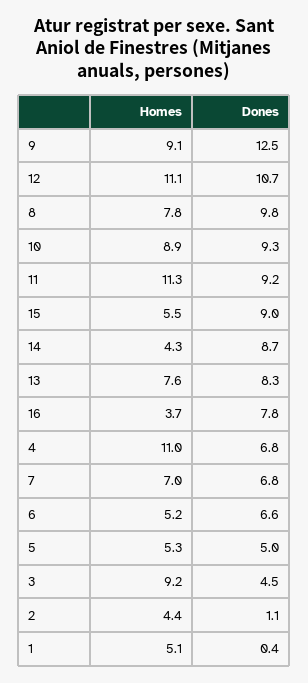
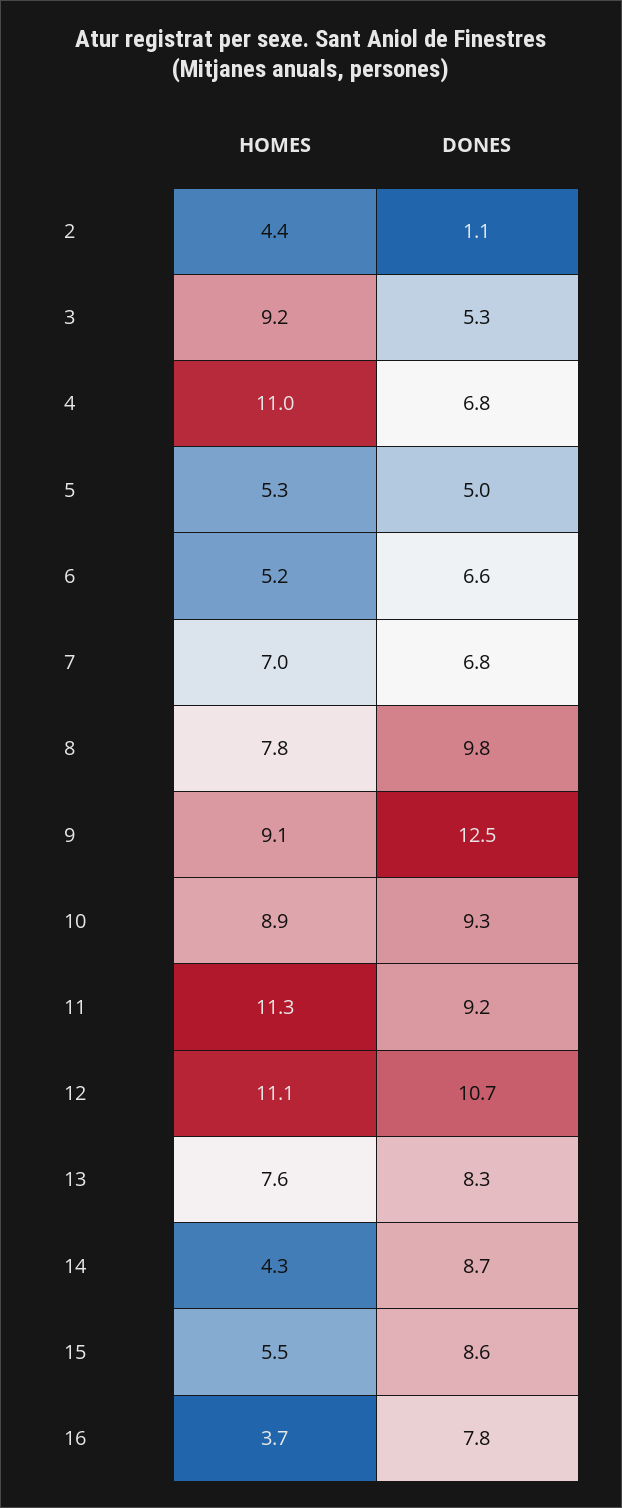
Dones, 15: 9 -> 8.6
Dones, 3: 4.5 -> 5.3
Homes, 1: 5.1 -> none
Dones, 1: 0.4 -> none

